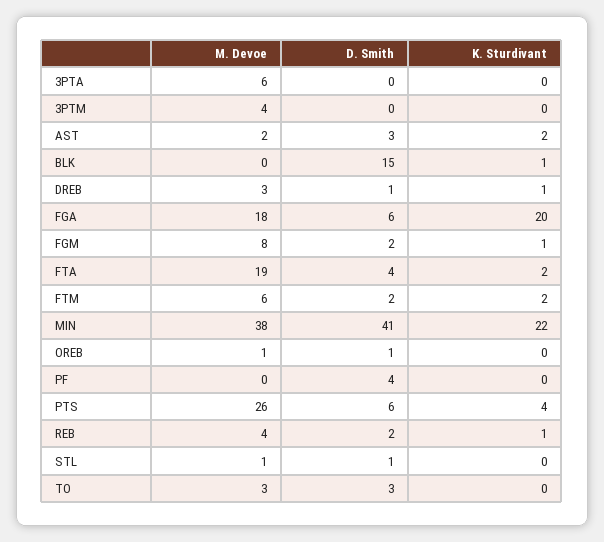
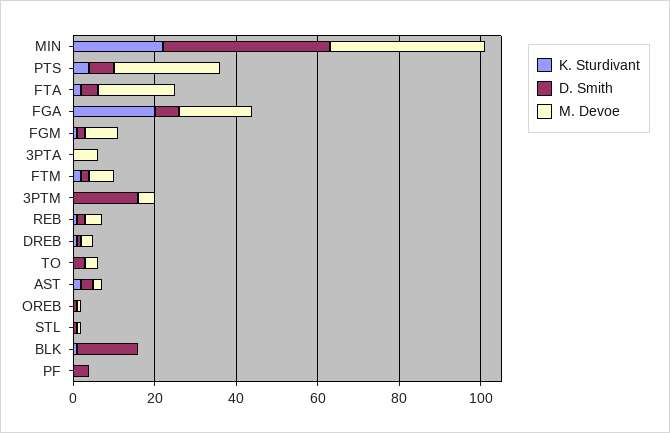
D. Smith, 3PTM: 0 -> 15

